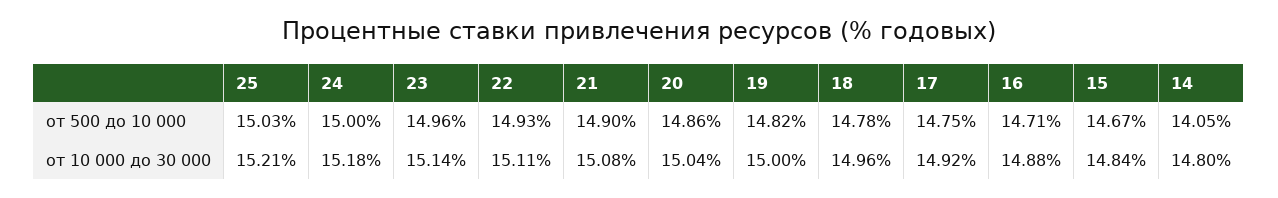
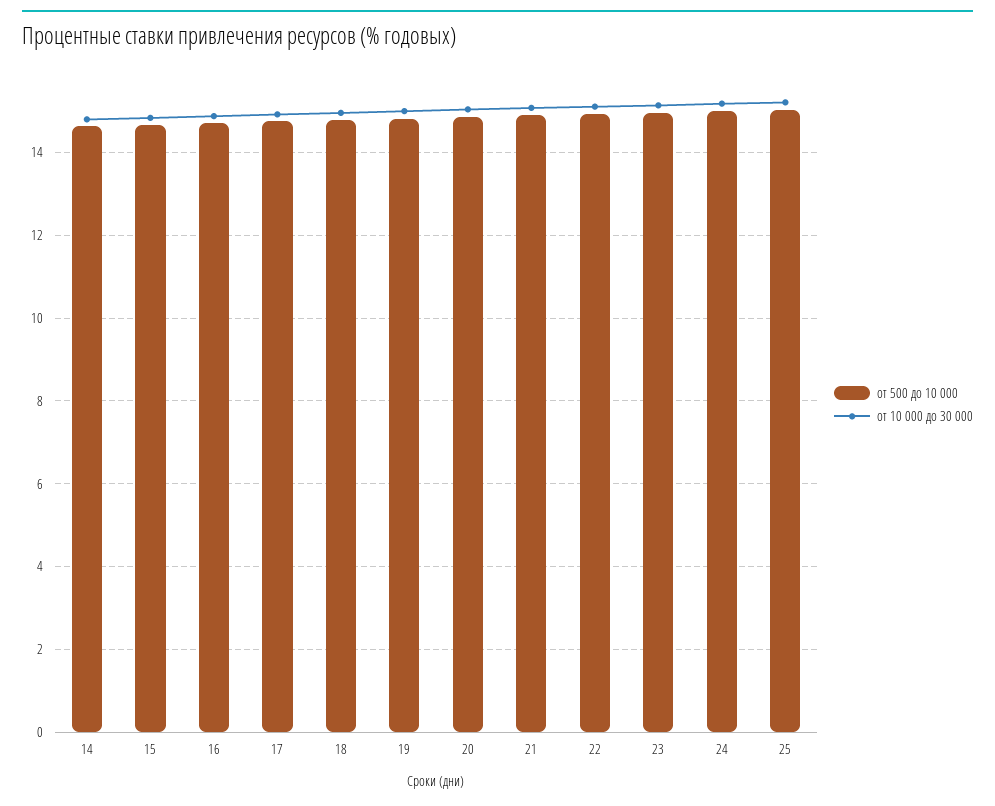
от 500 до 10 000, 14: 14.05 -> 14.6

